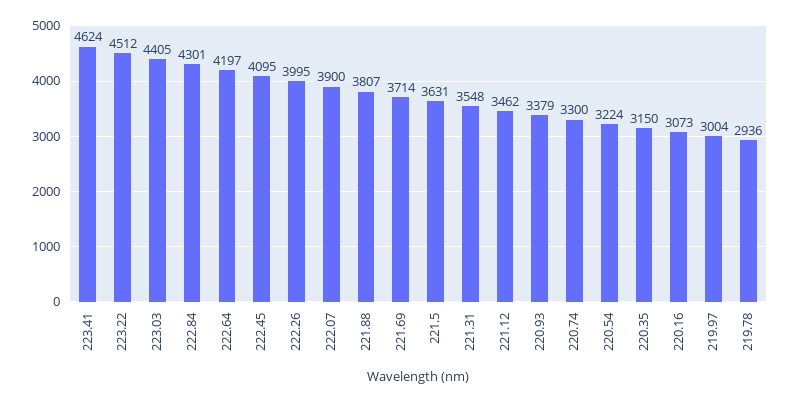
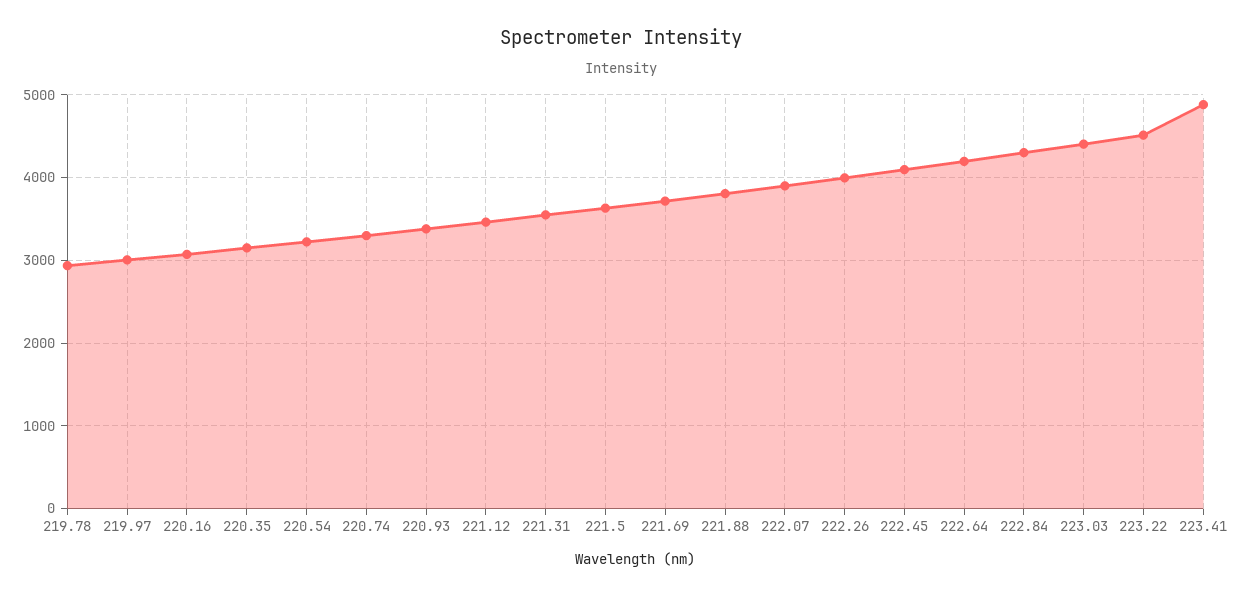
223.41: 4624 -> 4900

